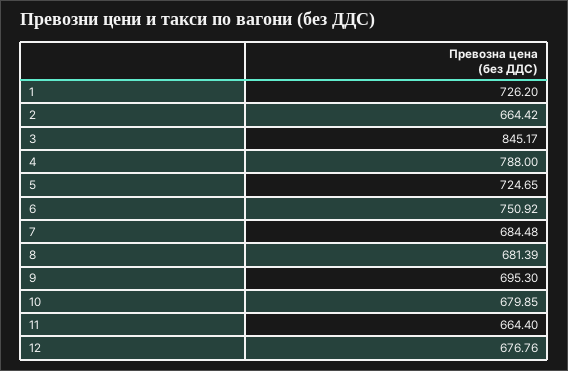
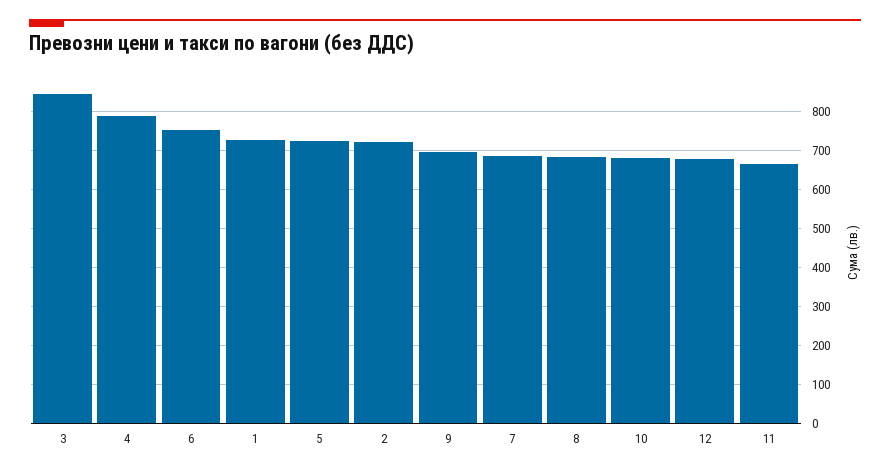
2: 664.42 -> 720

